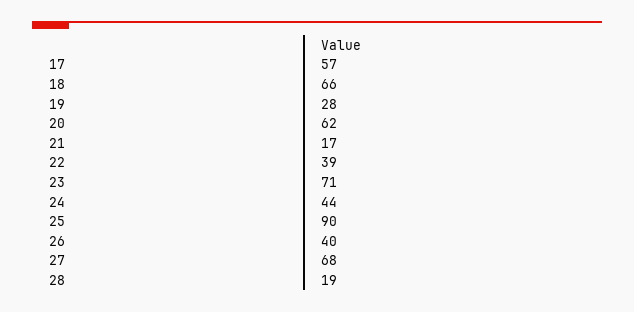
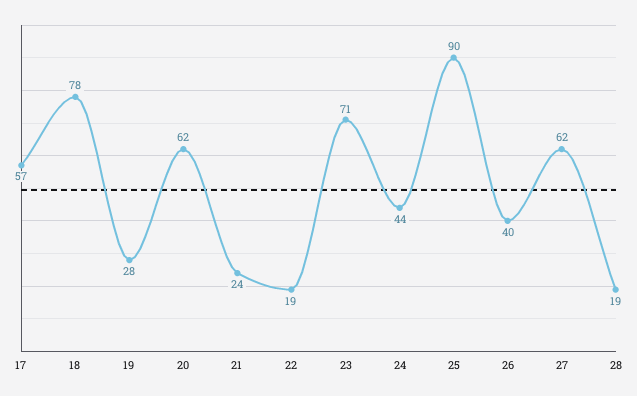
18: 66 -> 78
21: 17 -> 24
22: 39 -> 19
27: 68 -> 62

